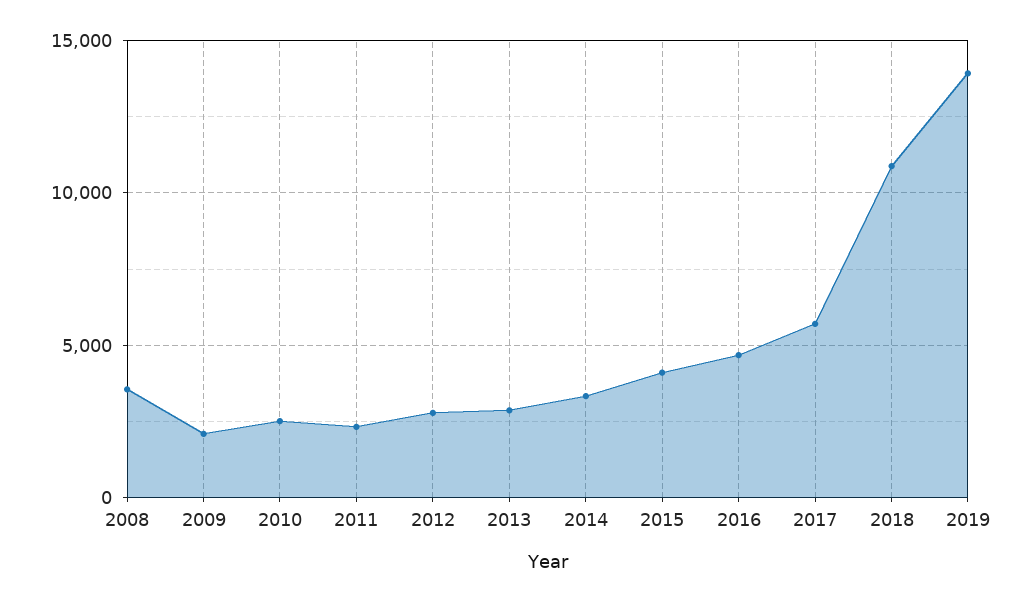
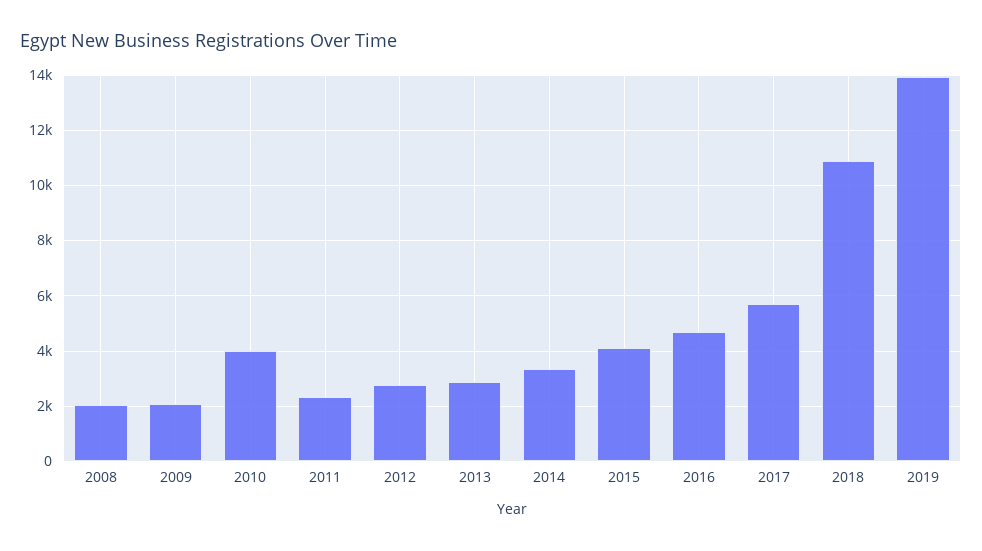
2008: 3500 -> 2000
2010: 2500 -> 4000

